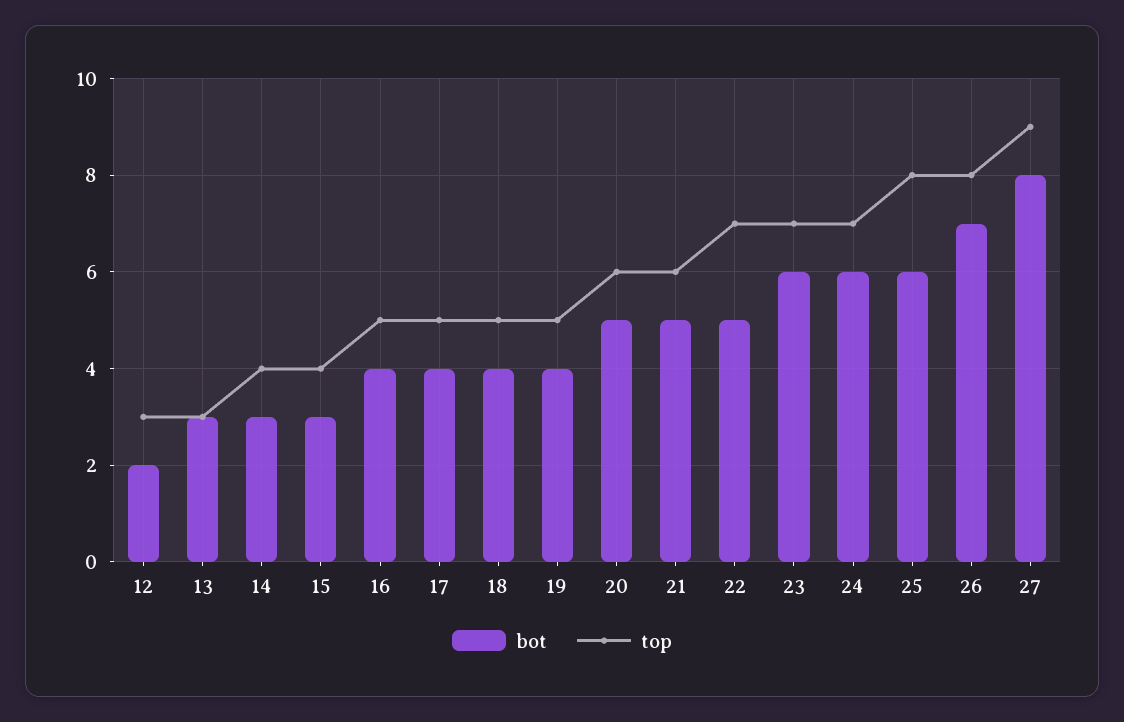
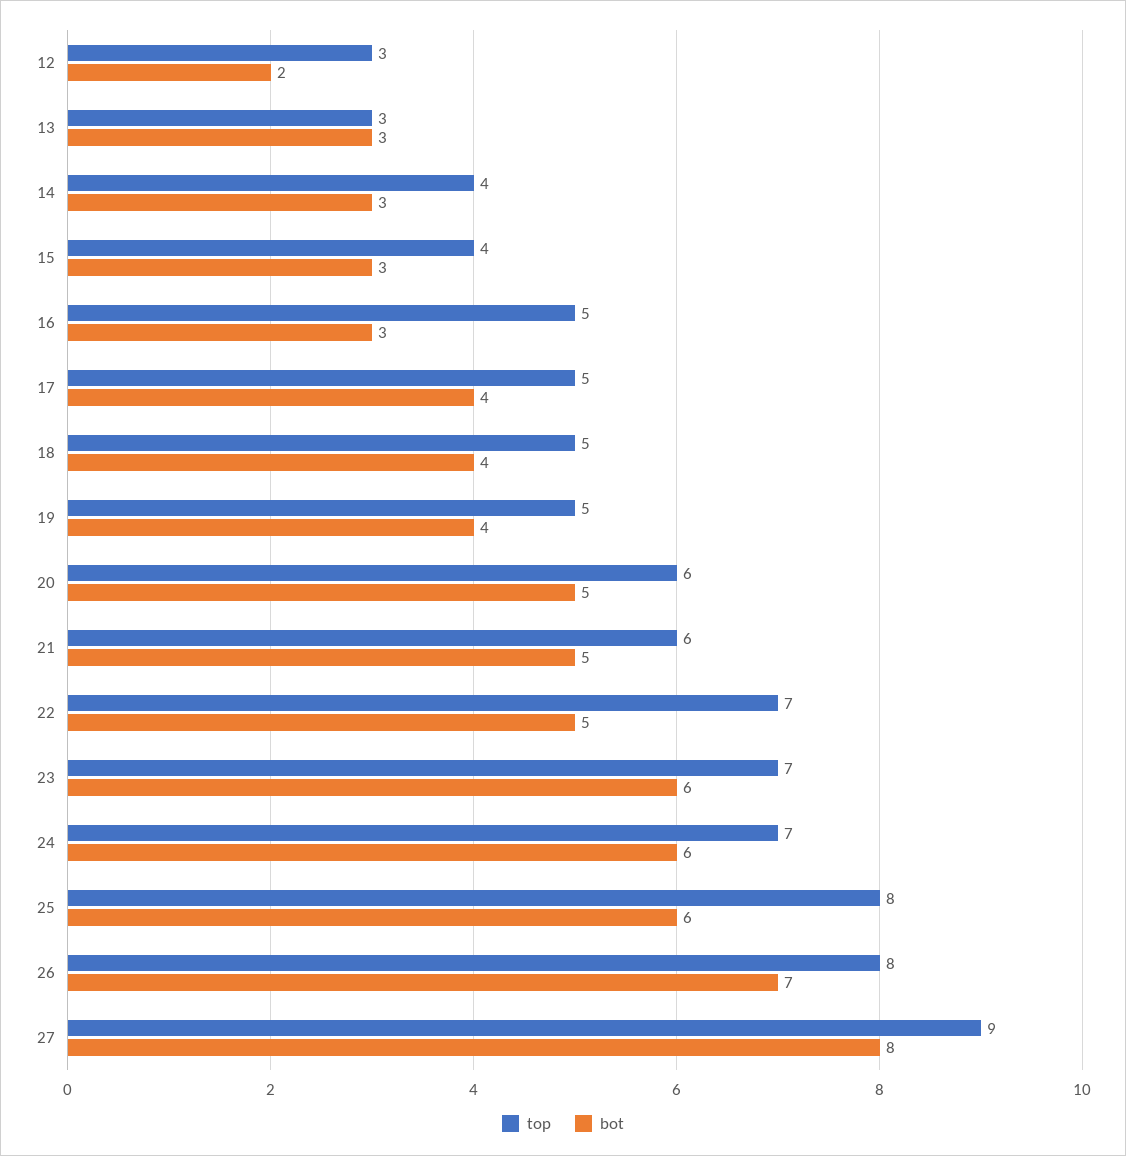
bot, 16: 4 -> 3

